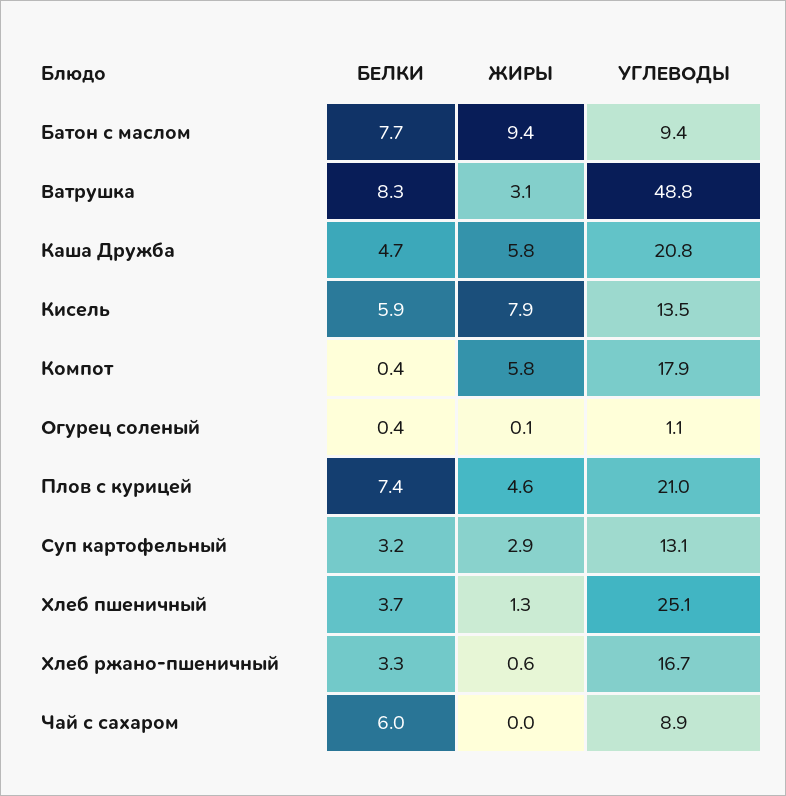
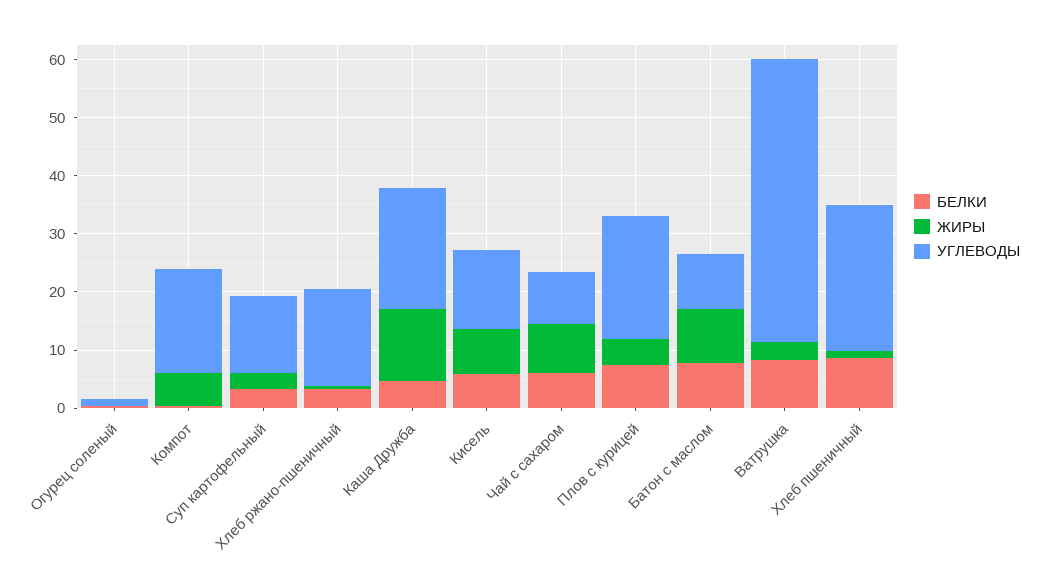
ЖИРЫ, Каша Дружба: 5.8 -> 12
БЕЛКИ, Хлеб пшеничный: 3.7 -> 8
ЖИРЫ, Чай с сахаром: 0 -> 8

